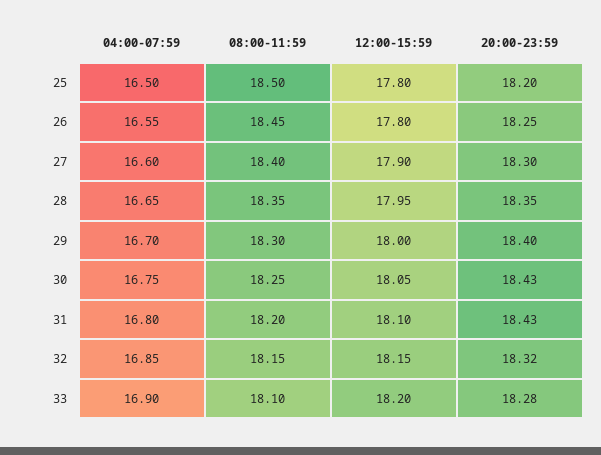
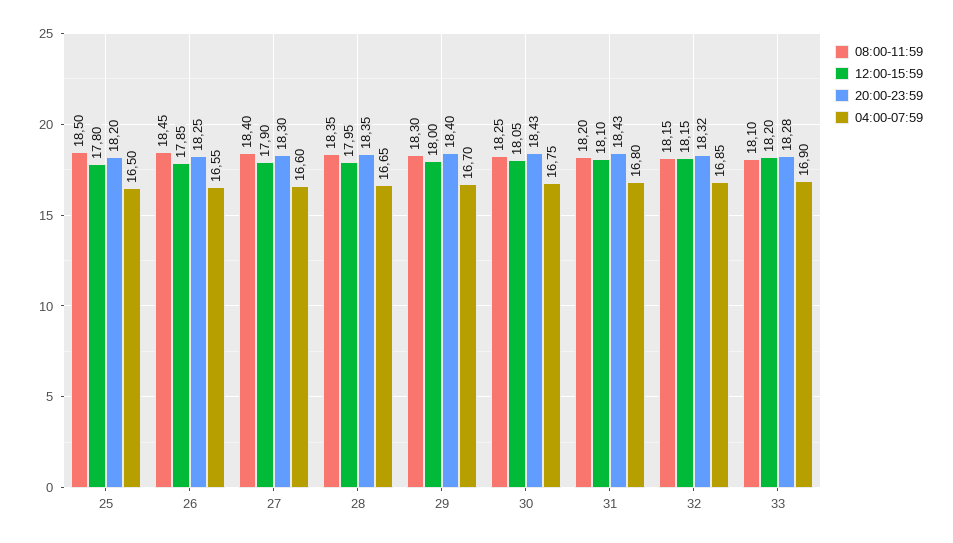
12:00-15:59, 26: 17.8 -> 17.85

